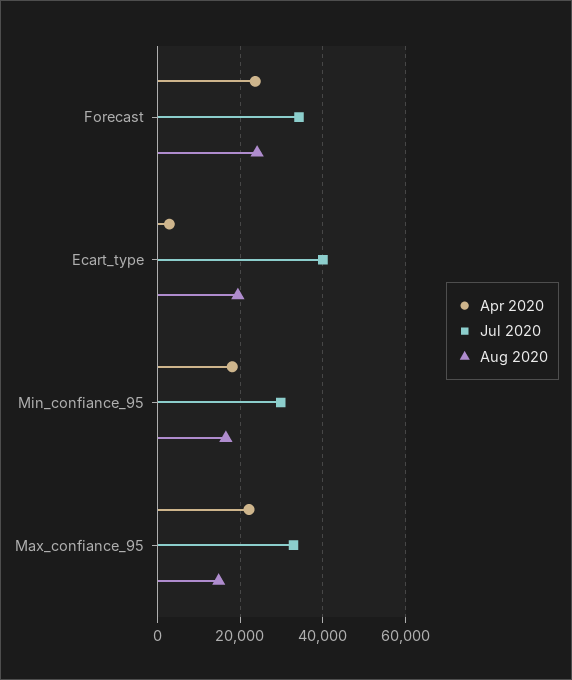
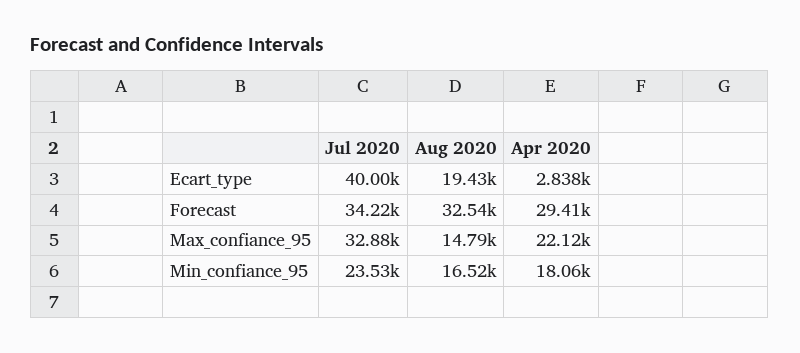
Apr 2020, Forecast: 24000 -> 29410
Aug 2020, Forecast: 24000 -> 32540
Jul 2020, Min_confiance_95: 30000 -> 23530

